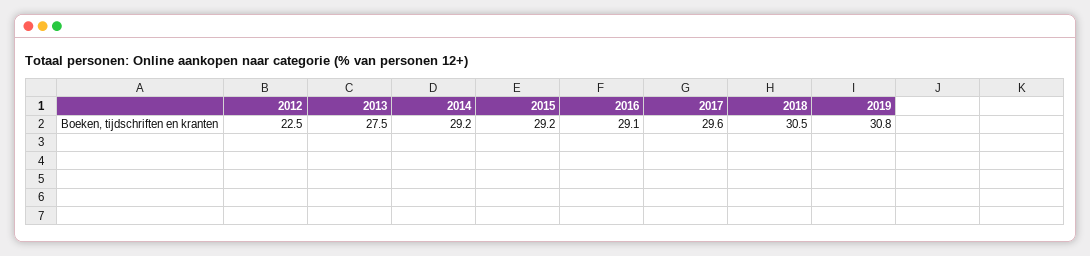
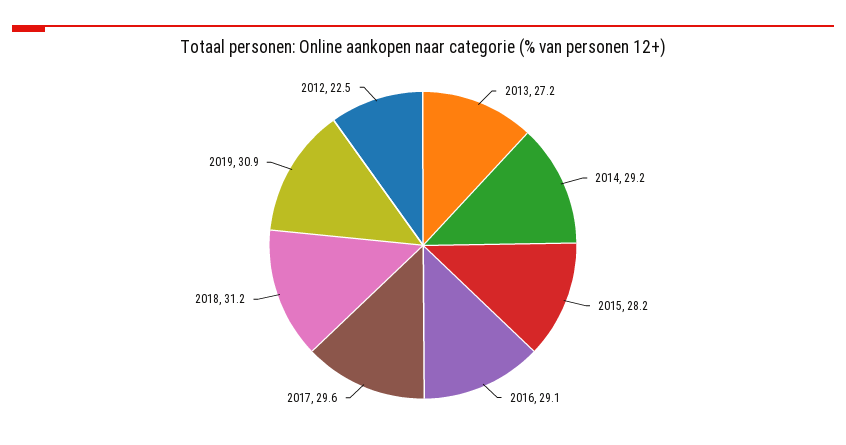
2013: 27.5 -> 27.2
2015: 29.2 -> 28.2
2018: 30.5 -> 31.2
2019: 30.8 -> 30.9

